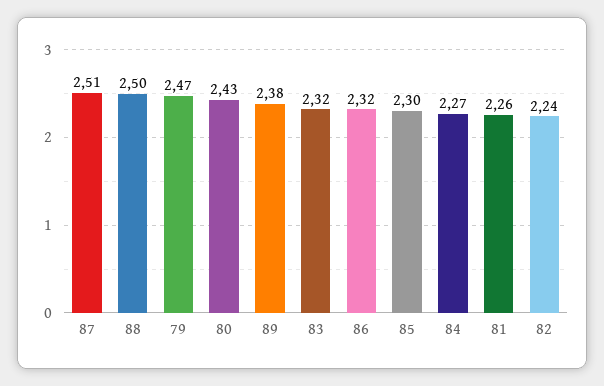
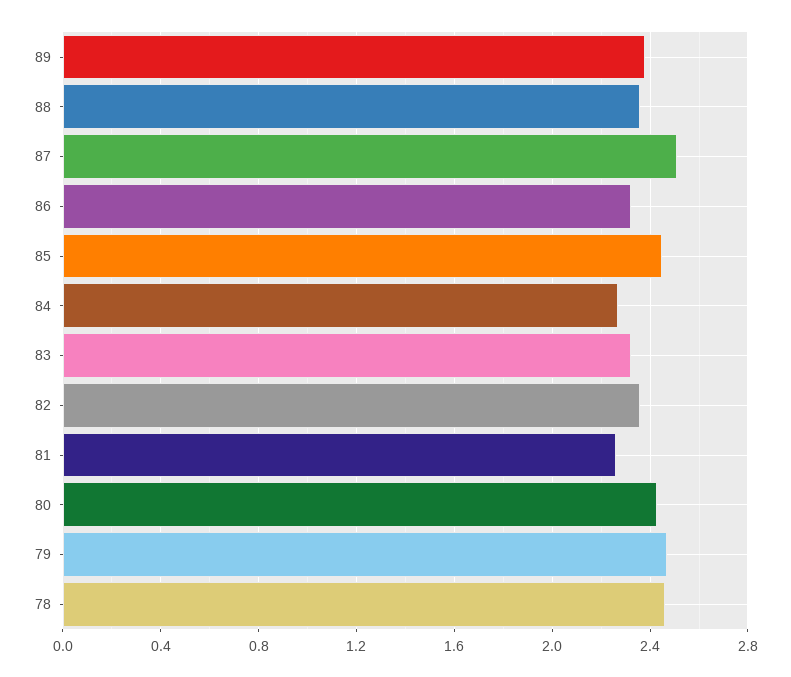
88: 2.5 -> 2.35
85: 2.3 -> 2.45
82: 2.24 -> 2.35
78: none -> 2.45

